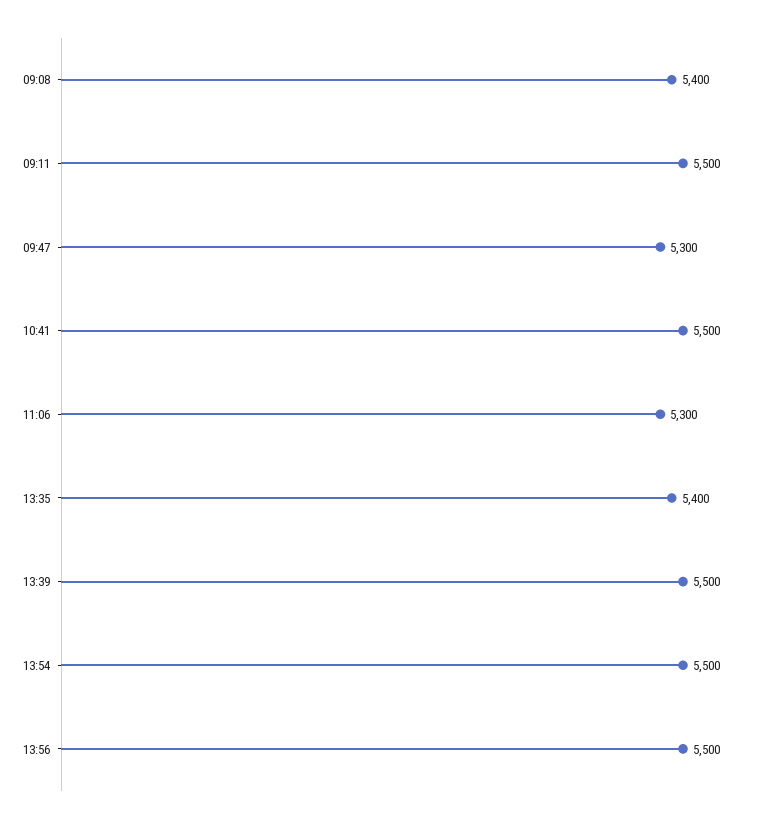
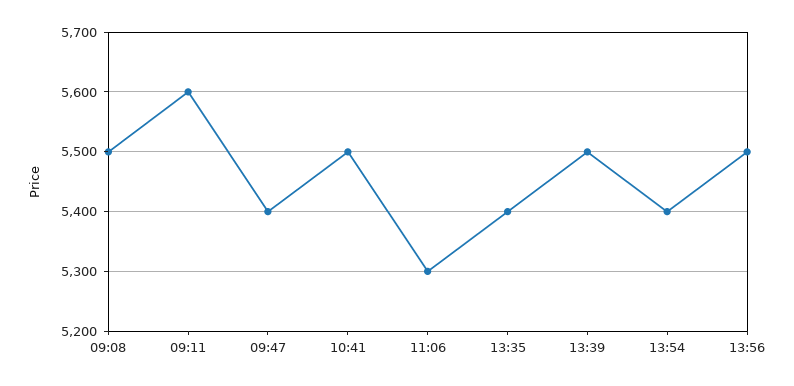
09:08: 5400 -> 5500
09:11: 5500 -> 5600
09:47: 5300 -> 5400
13:54: 5500 -> 5400

